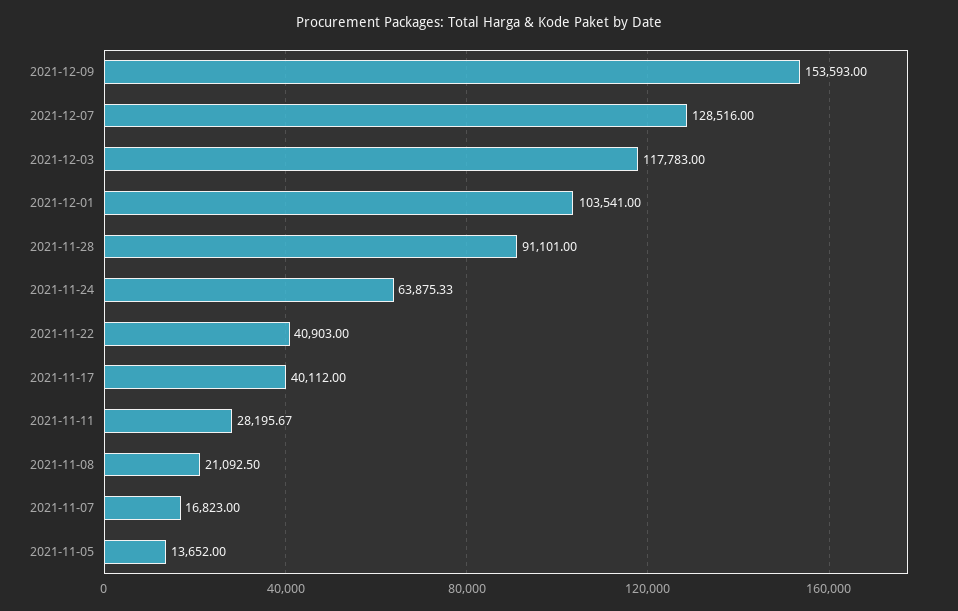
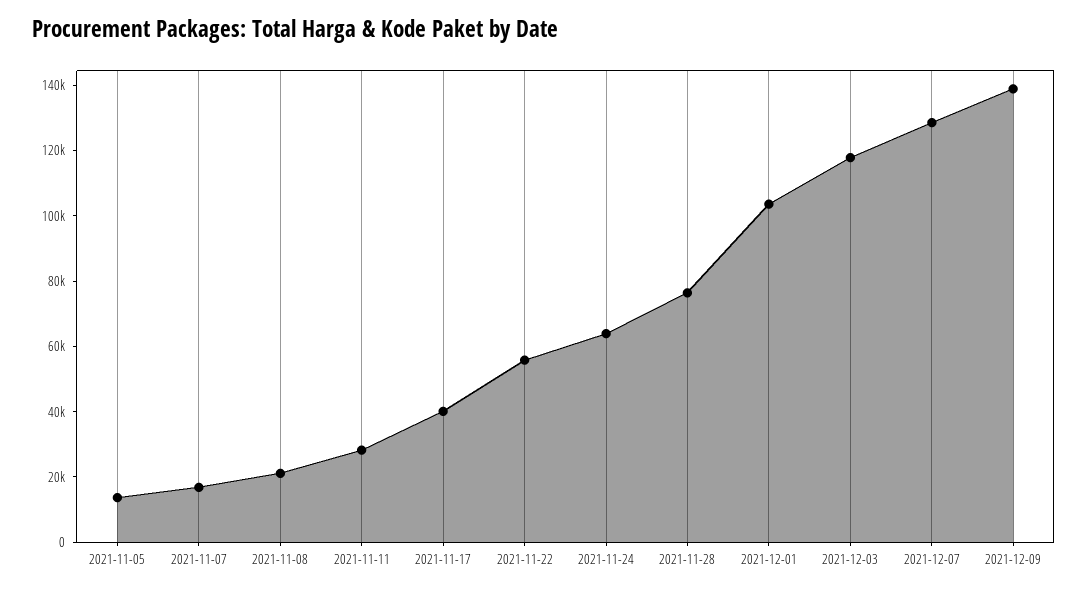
2021-12-09: 153593 -> 140000
2021-11-28: 91101 -> 75000
2021-11-22: 40903 -> 55000

